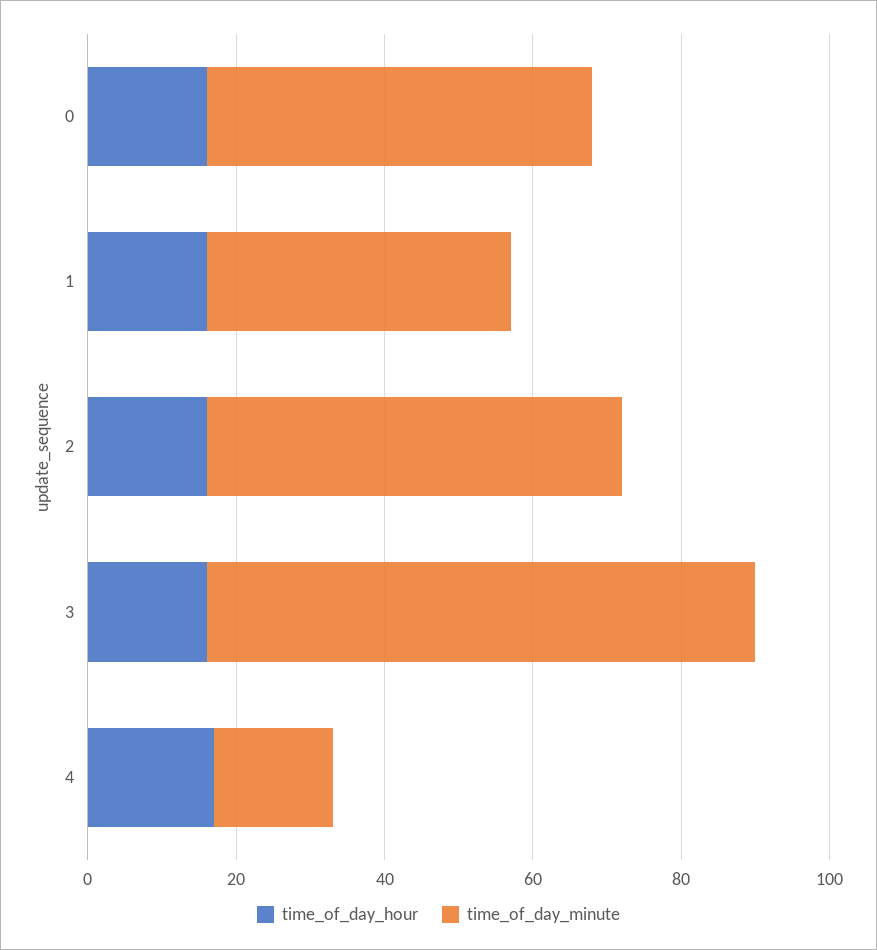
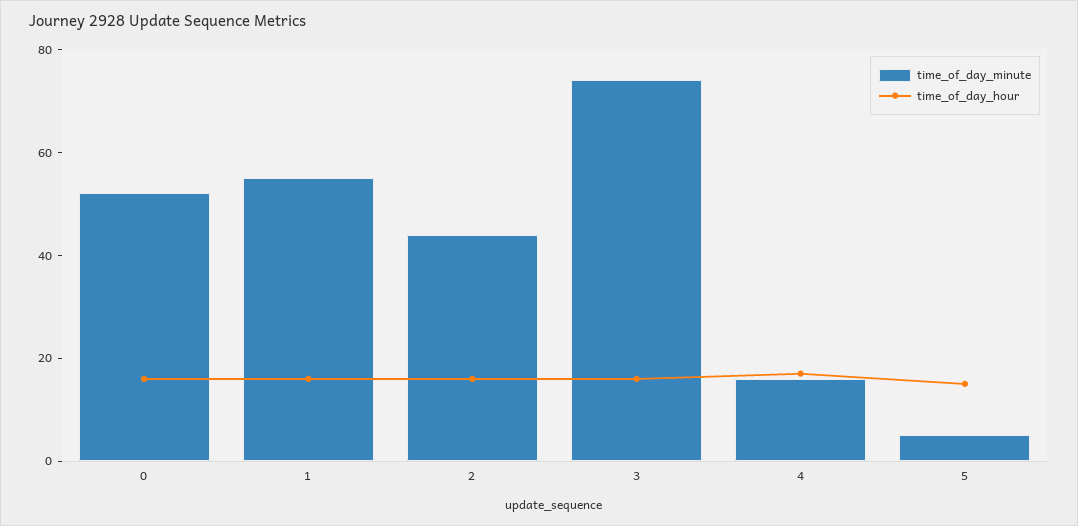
time_of_day_minute, 1: 40 -> 55
time_of_day_minute, 2: 55 -> 45
time_of_day_minute, 5: none -> 5
time_of_day_hour, 5: none -> 15

